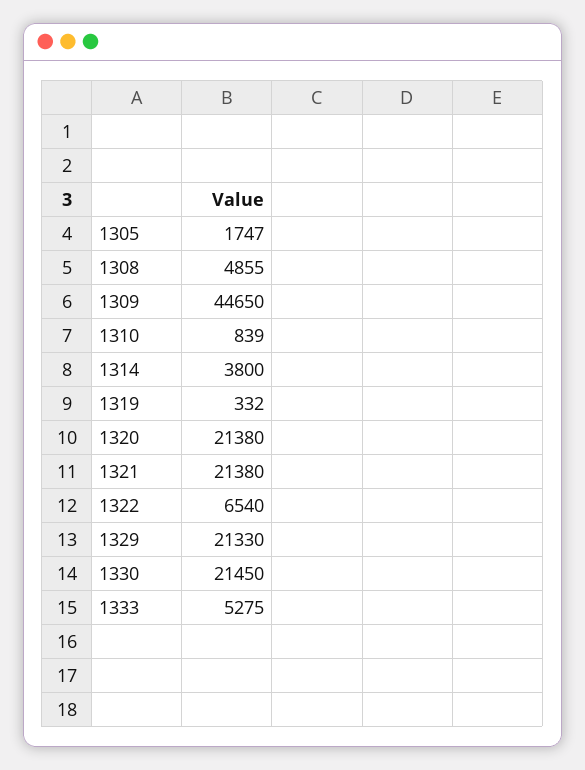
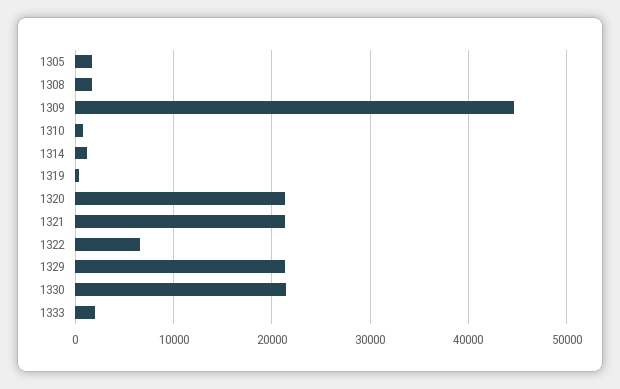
1308: 4855 -> 2000
1314: 3800 -> 1000
1333: 5275 -> 2000

